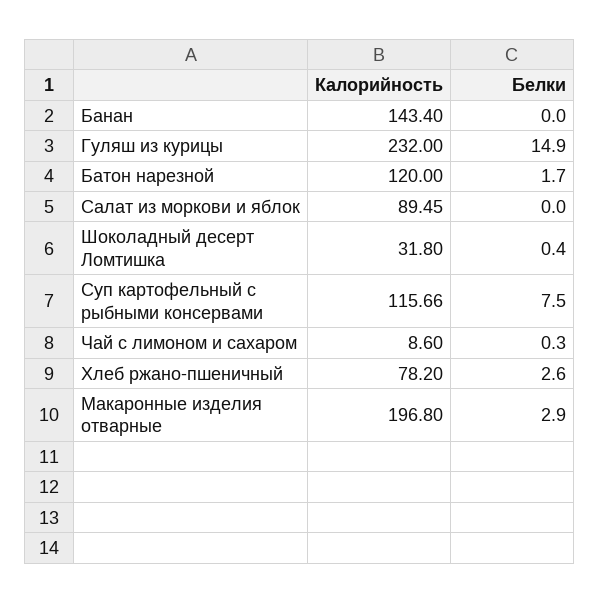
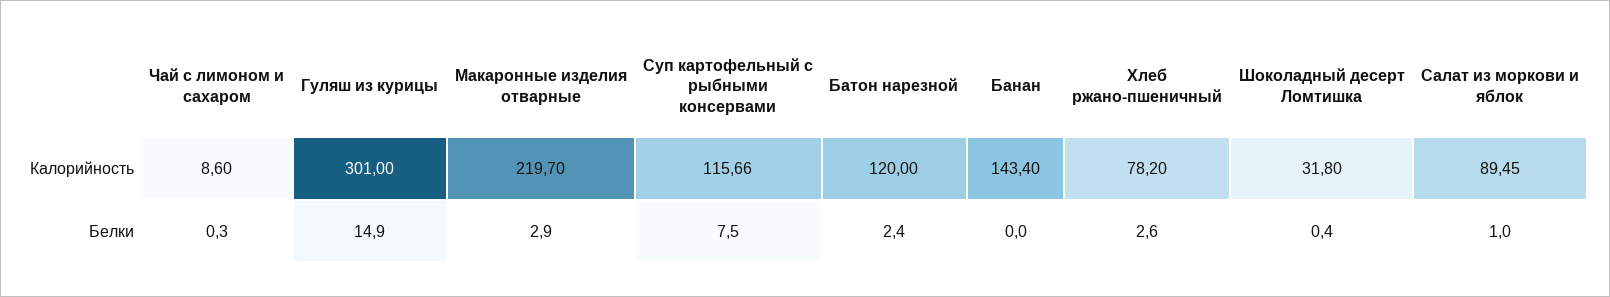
Калорийность, Гуляш из курицы: 232 -> 301
Белки, Батон нарезной: 1.7 -> 2.4
Белки, Салат из моркови и яблок: 0 -> 1
Калорийность, Макаронные изделия отварные: 196.8 -> 219.7

